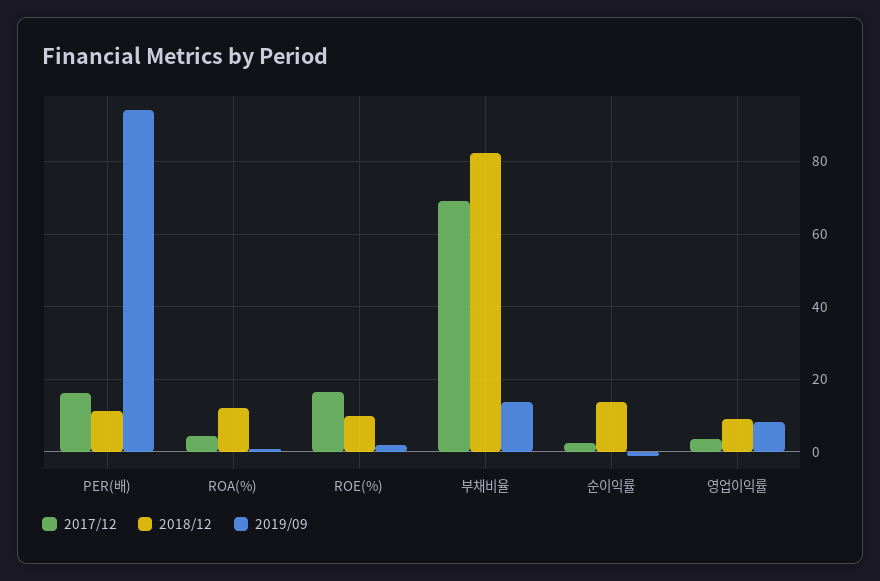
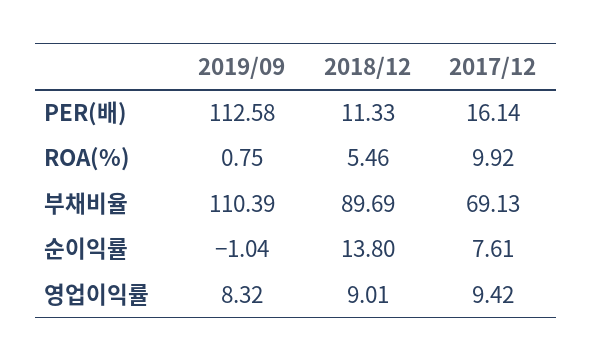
2019/09, PER(배): 94 -> 112.58
2017/12, ROA(%): 4 -> 9.92
2018/12, ROA(%): 12 -> 5.46
2017/12, ROE(%): 16 -> none
2018/12, ROE(%): 10 -> none
2019/09, ROE(%): 2 -> none
2018/12, 부채비율: 82 -> 89.69
2019/09, 부채비율: 14 -> 110.39
2017/12, 순이익률: 2 -> 7.61
2017/12, 영업이익률: 4 -> 9.42

